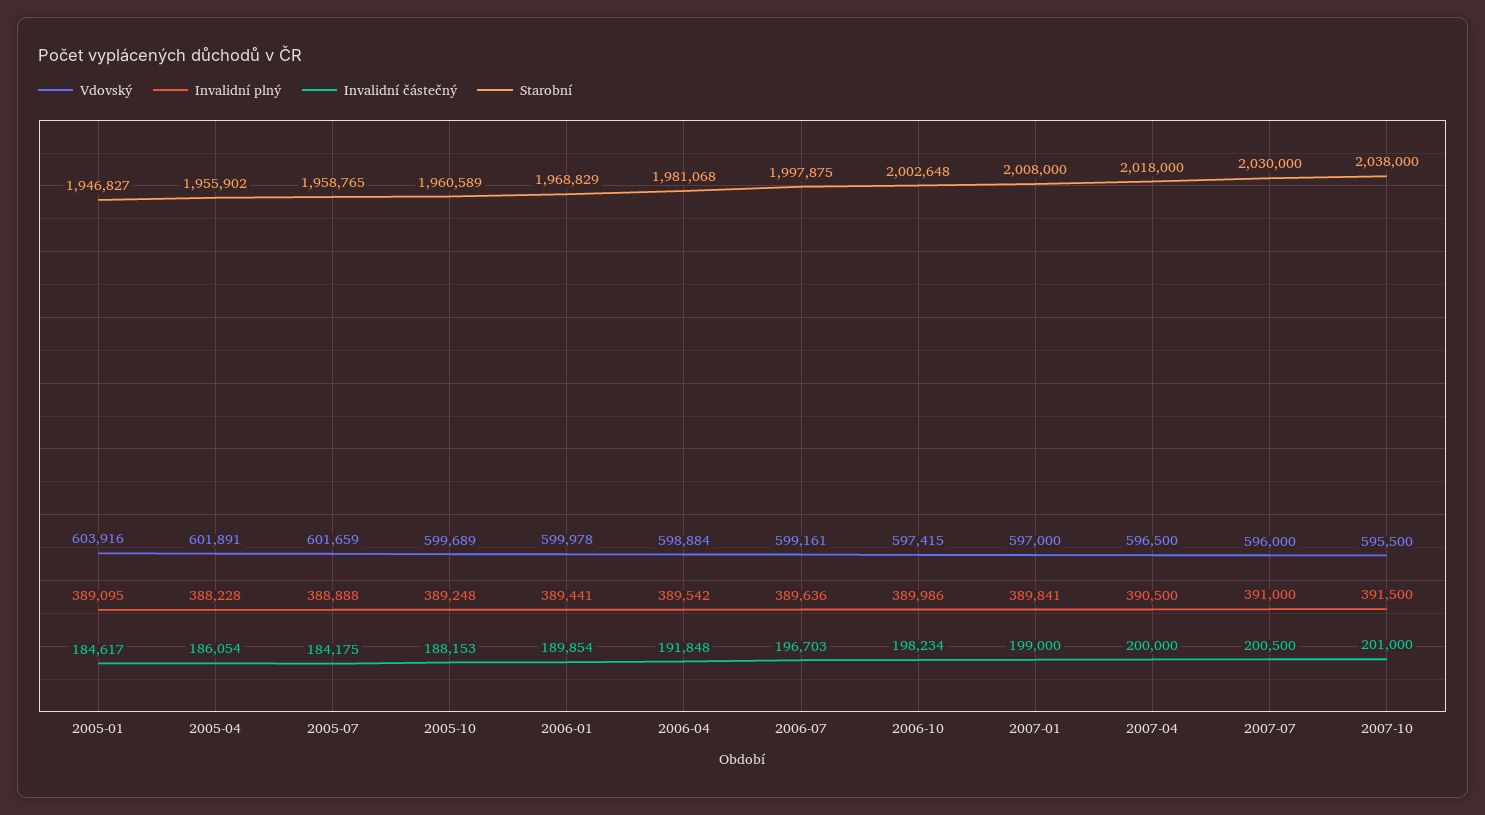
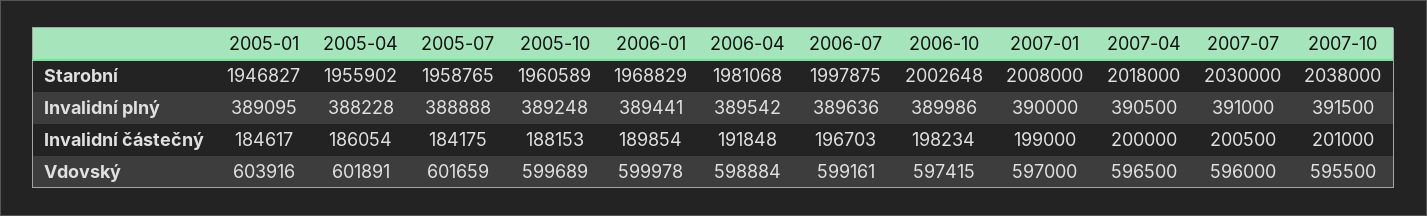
Invalidní plný, 2007-01: 389841 -> 390000

